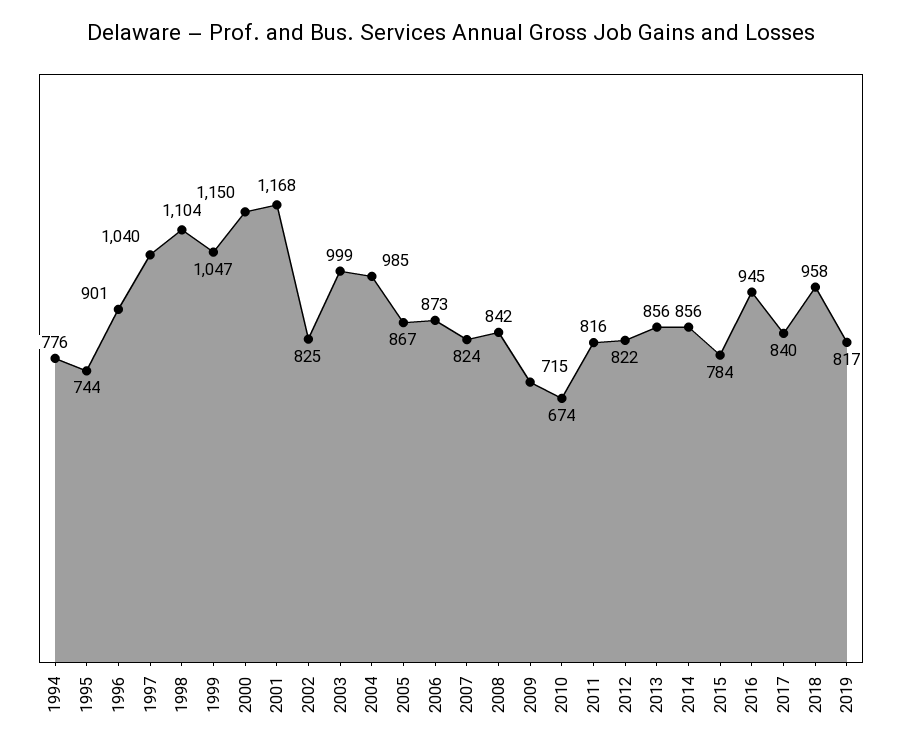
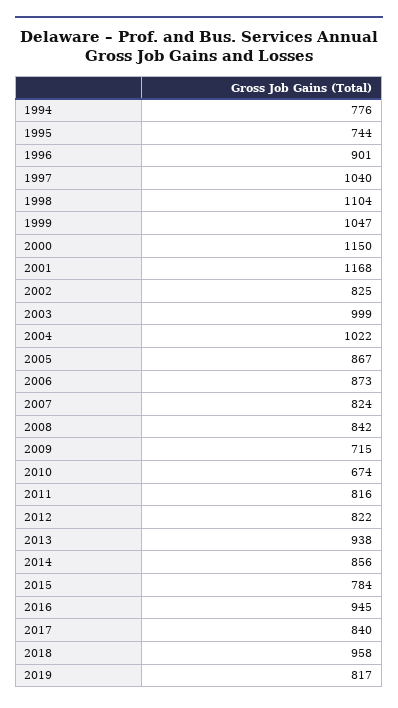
2004: 985 -> 1022
2013: 856 -> 938

